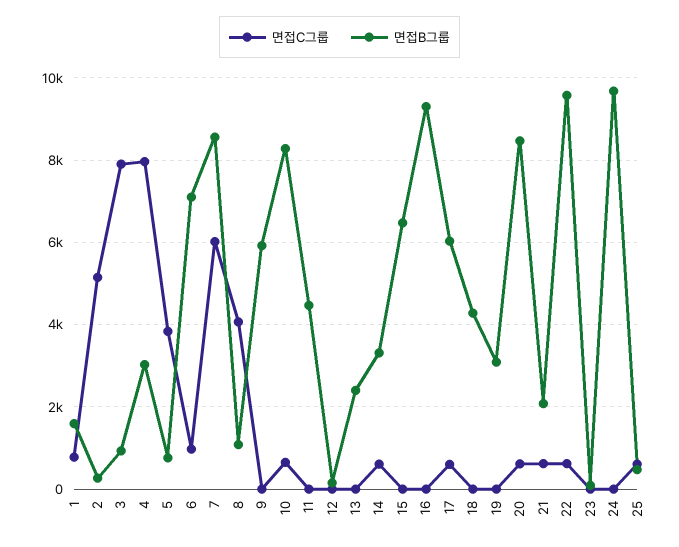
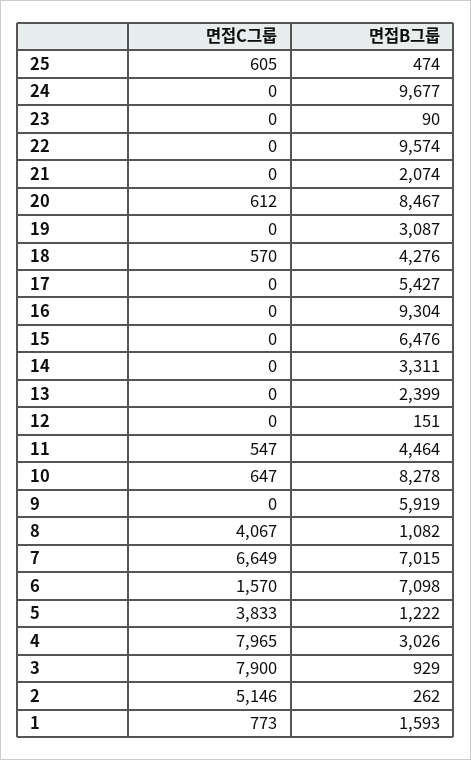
면접B그룹, 5: 800 -> 1222
면접C그룹, 6: 1000 -> 1570
면접C그룹, 7: 6000 -> 6649
면접B그룹, 7: 8600 -> 7015
면접C그룹, 11: 0 -> 547
면접C그룹, 14: 600 -> 0
면접C그룹, 17: 600 -> 0
면접B그룹, 17: 6000 -> 5427
면접C그룹, 18: 0 -> 570
면접C그룹, 21: 600 -> 0
면접C그룹, 22: 600 -> 0

